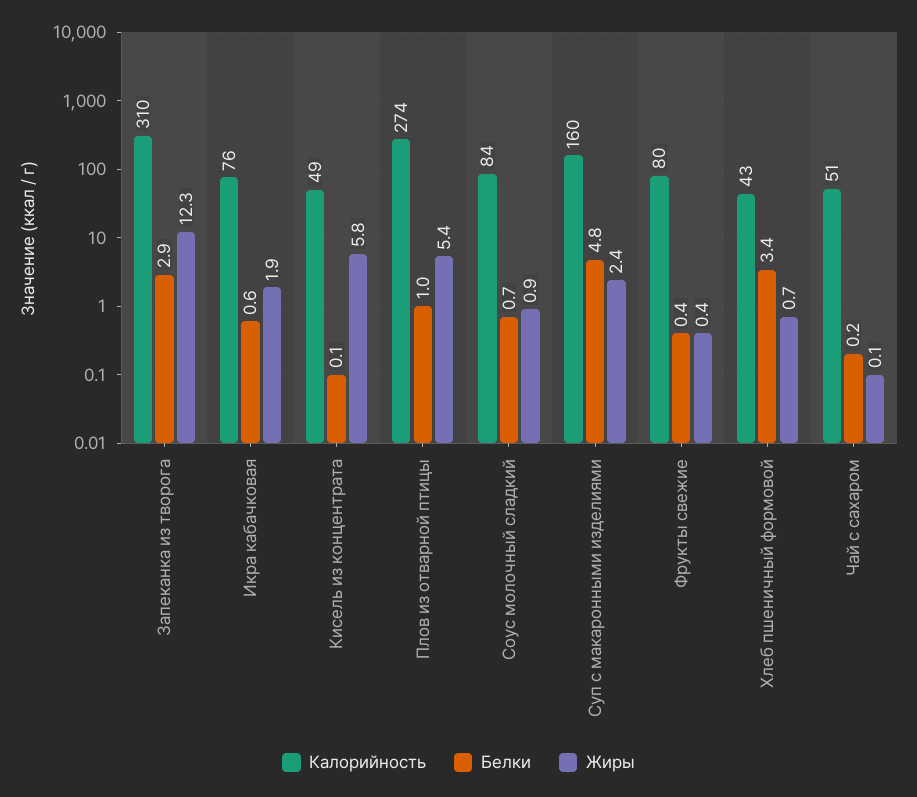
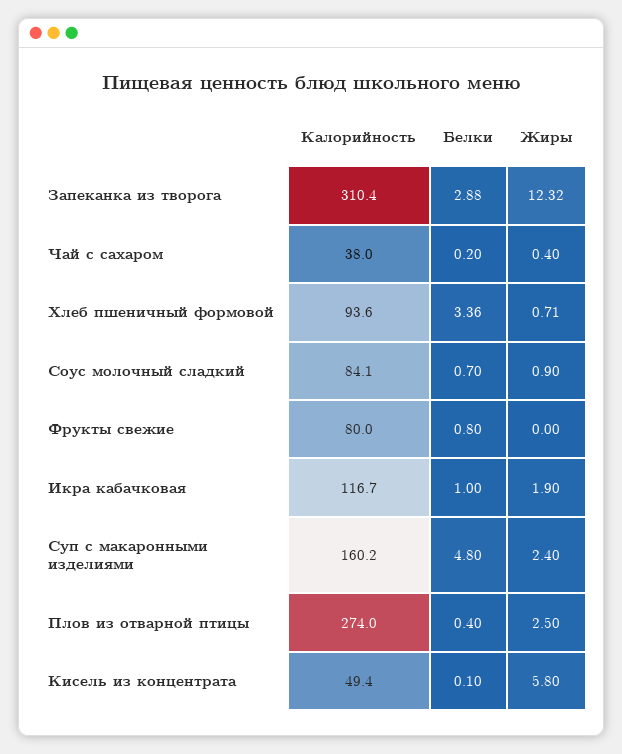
Калорийность, Икра кабачковая: 76 -> 116.7
Белки, Икра кабачковая: 0.6 -> 1
Белки, Плов из отварной птицы: 1 -> 0.4
Жиры, Плов из отварной птицы: 5.4 -> 2.5
Белки, Фрукты свежие: 0.4 -> 0.8
Жиры, Фрукты свежие: 0.4 -> 0
Калорийность, Хлеб пшеничный формовой: 43 -> 93.6
Калорийность, Чай с сахаром: 51 -> 38
Жиры, Чай с сахаром: 0.1 -> 0.4

